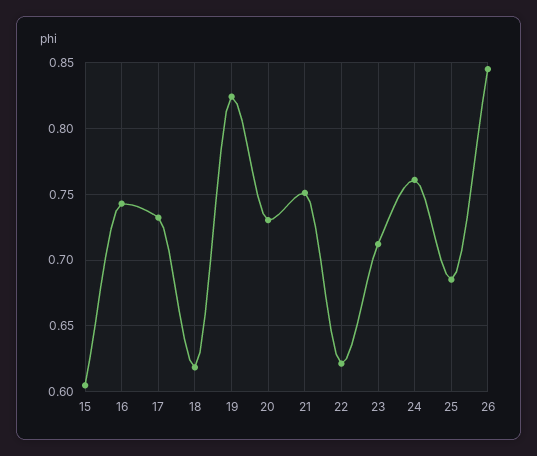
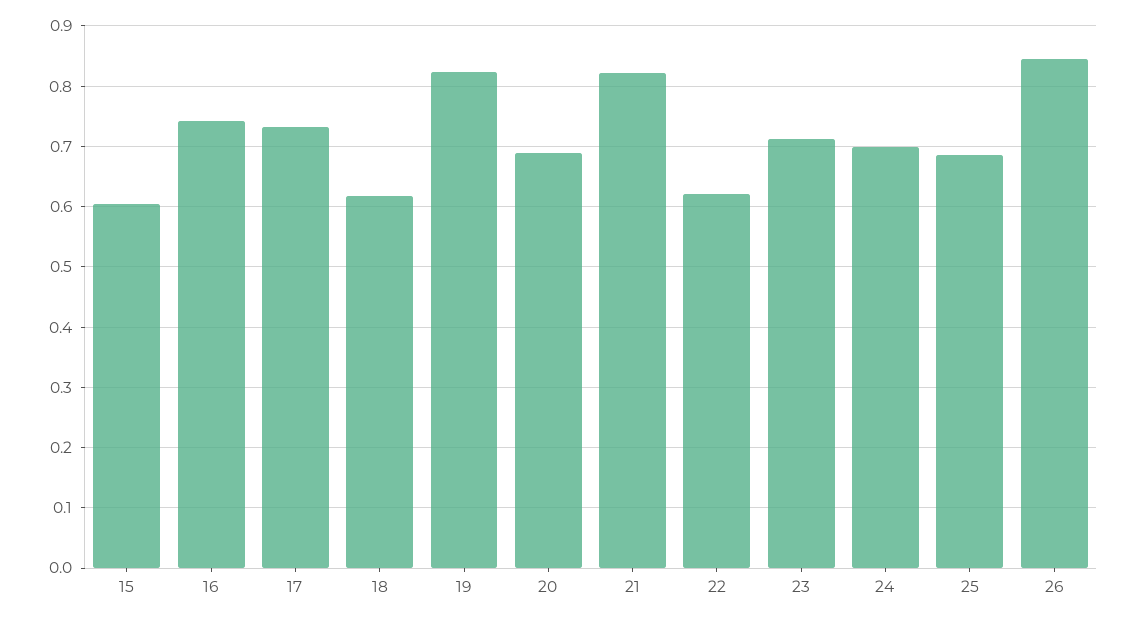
20: 0.73 -> 0.69
21: 0.75 -> 0.82
24: 0.76 -> 0.7

